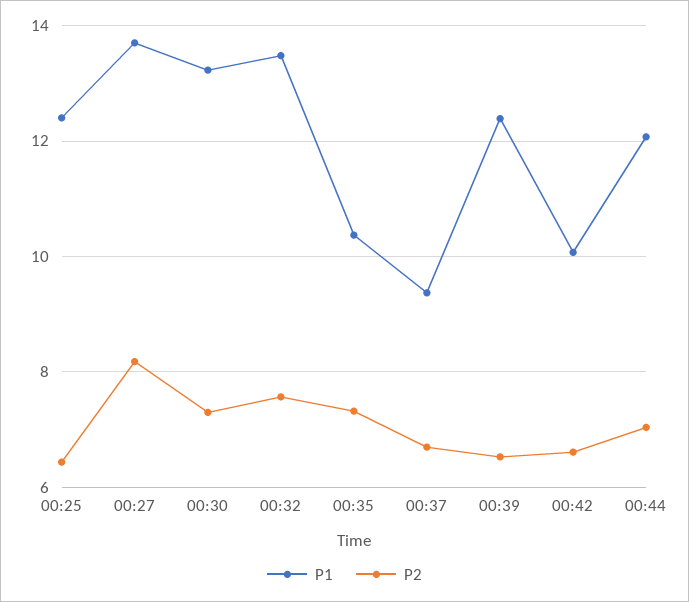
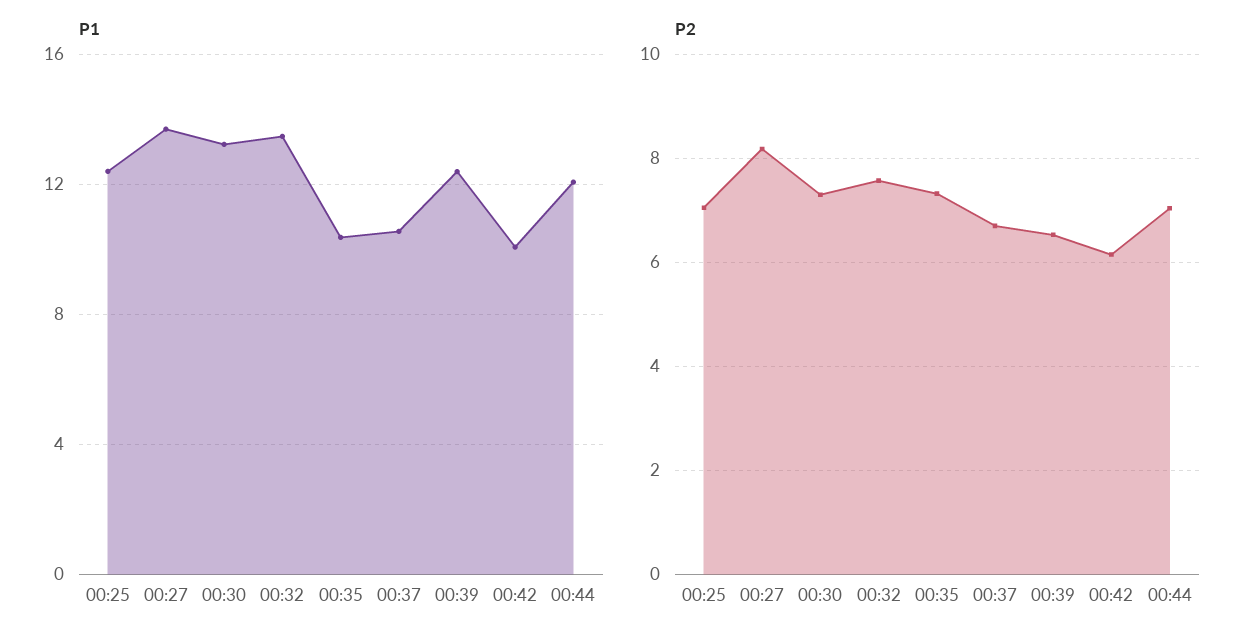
P2, 00:25: 6.4 -> 7
P1, 00:37: 9.4 -> 10.5
P2, 00:42: 6.6 -> 6.2

